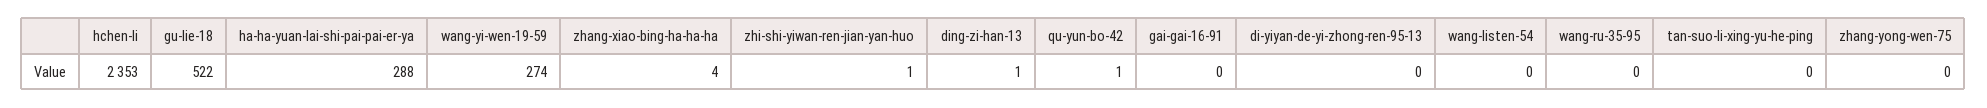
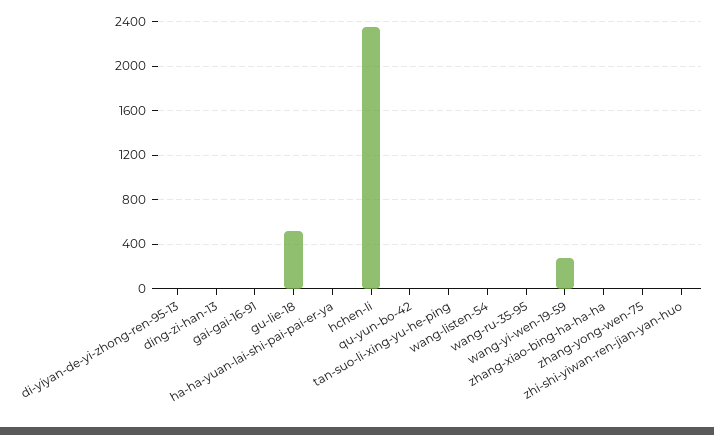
ha-ha-yuan-lai-shi-pai-pai-er-ya: 288 -> 0

